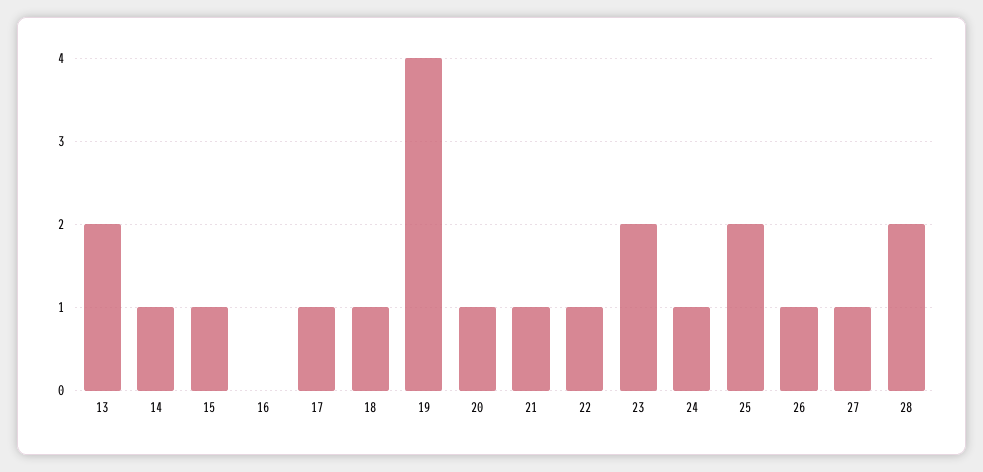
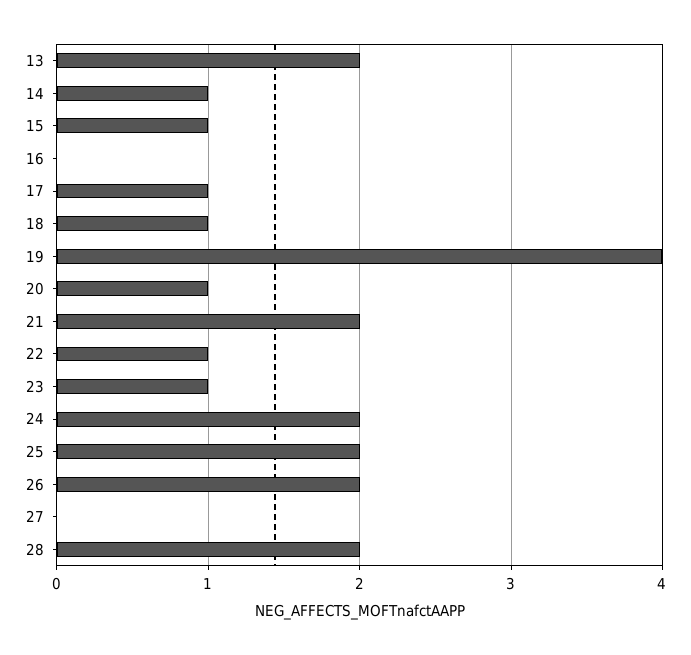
21: 1 -> 2
23: 2 -> 1
24: 1 -> 2
26: 1 -> 2
27: 1 -> 0

